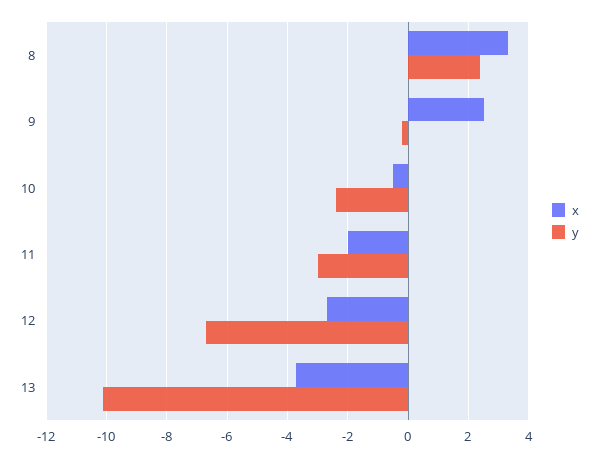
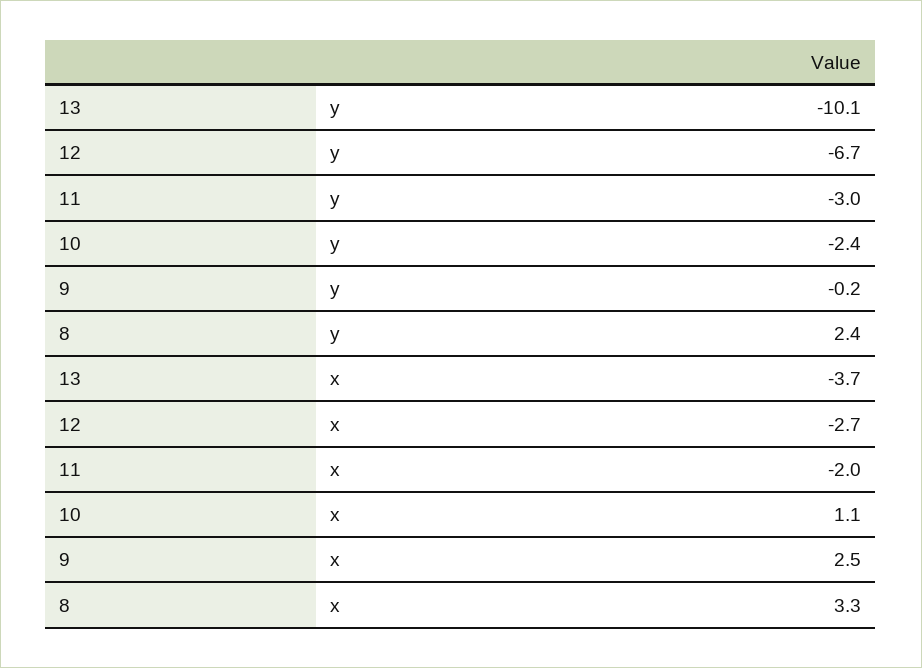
x, 10: -0.5 -> 1.1

